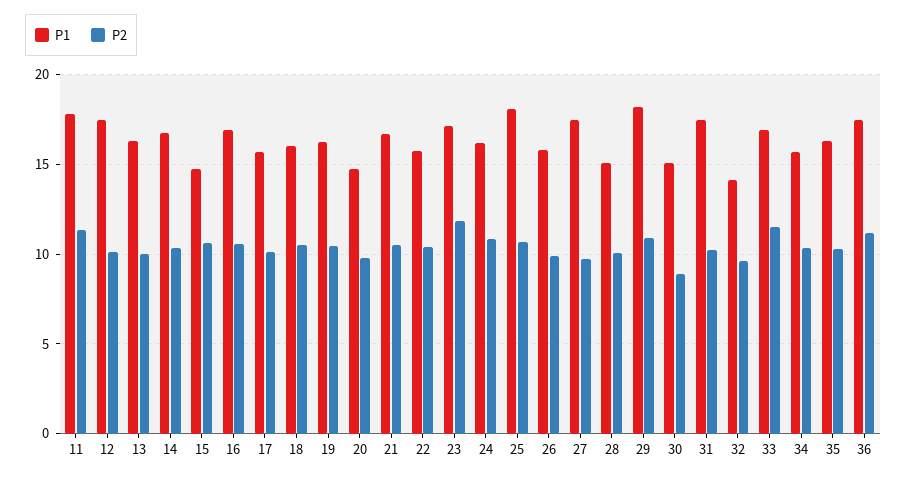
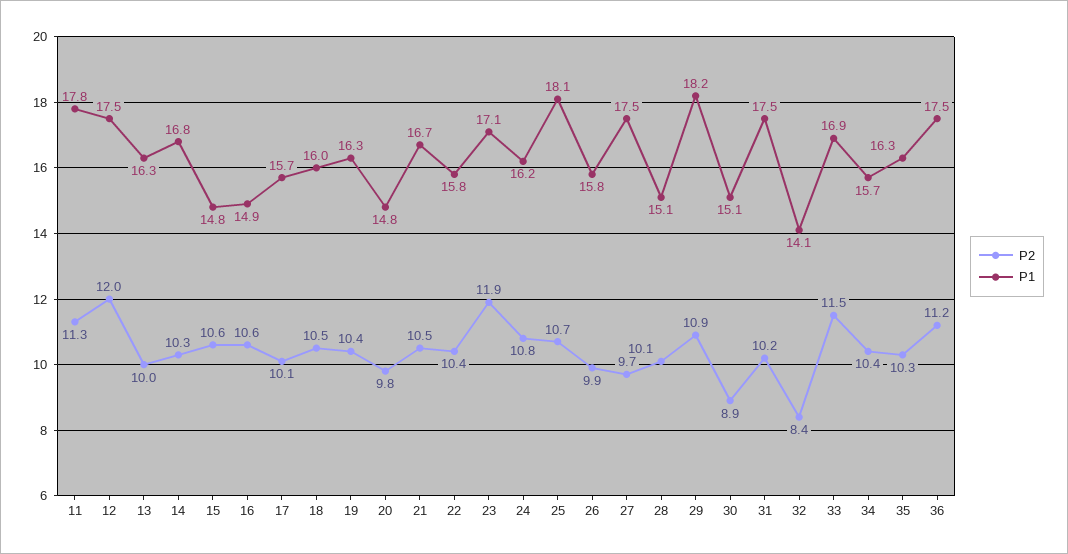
P2, 12: 10 -> 12
P1, 16: 17 -> 14.9
P2, 32: 9.5 -> 8.4

